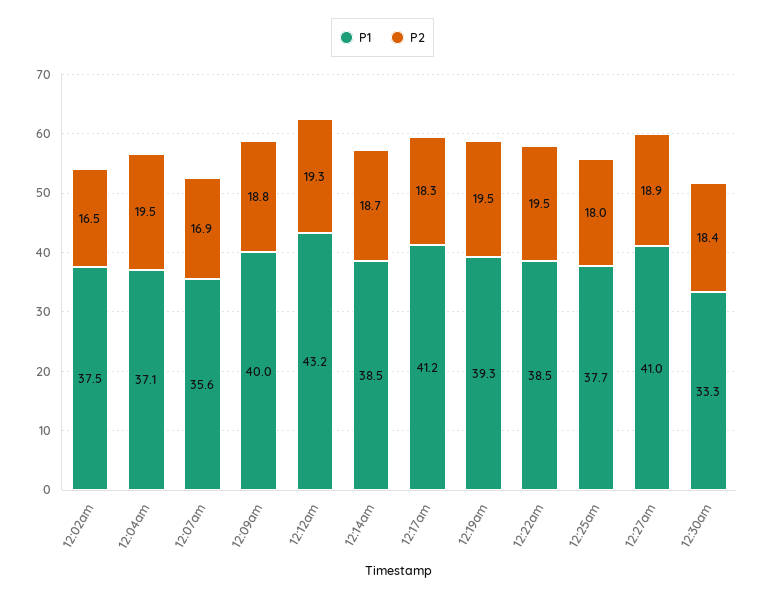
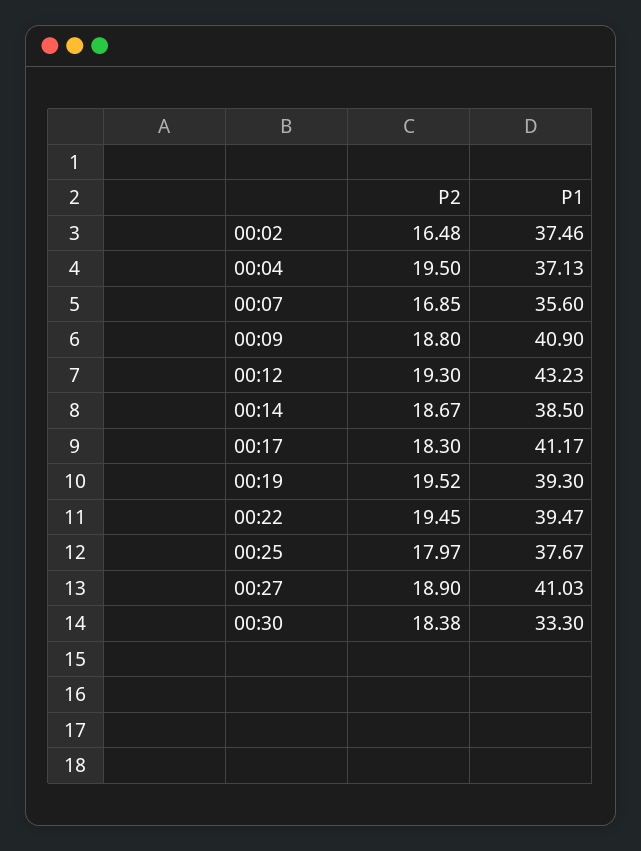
P1, 12:09am: 40 -> 40.9
P1, 12:22am: 38.5 -> 39.47

